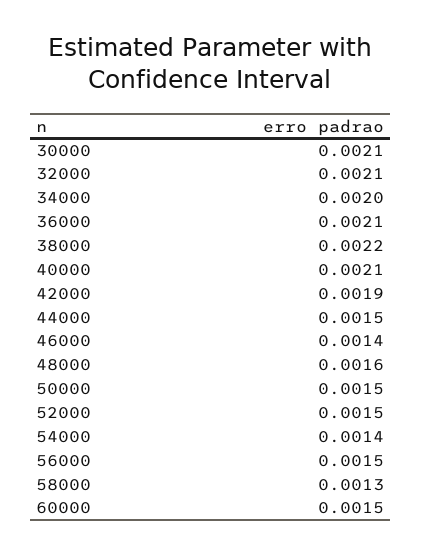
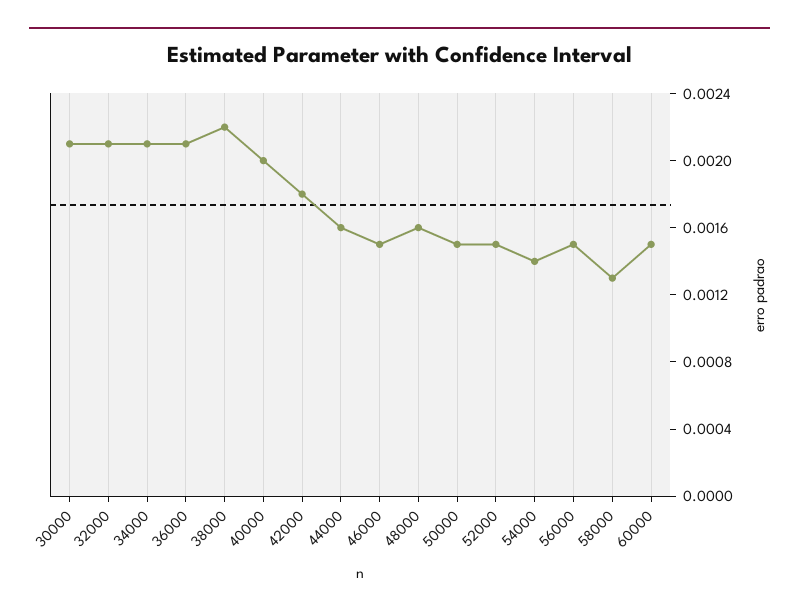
34000: 0.002 -> 0.0021
40000: 0.0021 -> 0.002
42000: 0.0019 -> 0.0018
44000: 0.0015 -> 0.0016
46000: 0.0014 -> 0.0015

